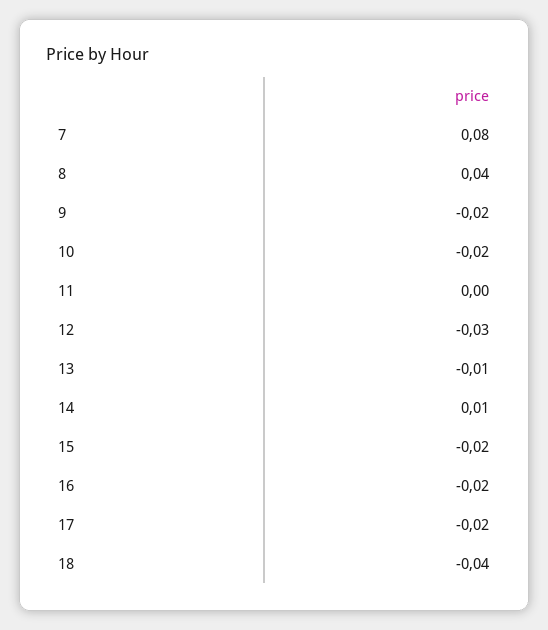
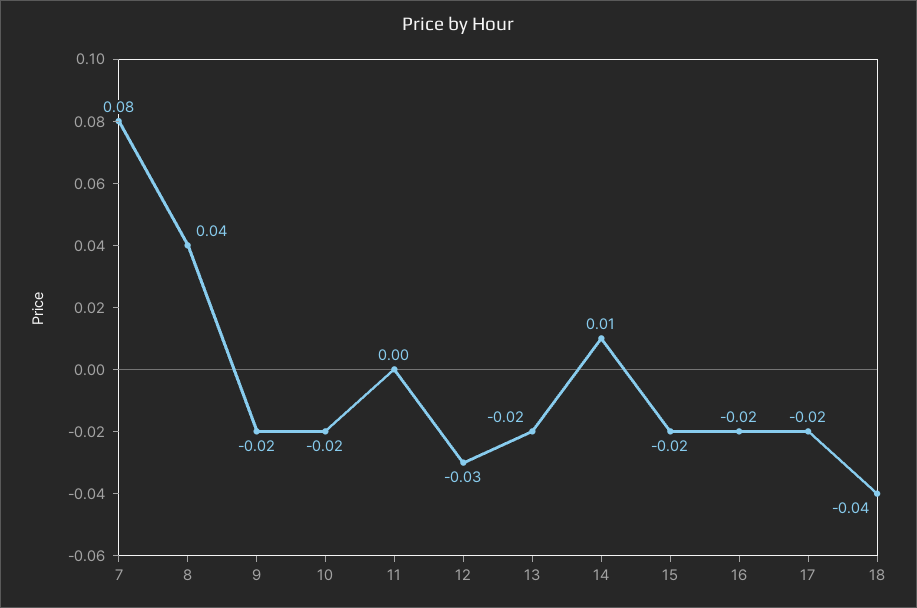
13: -0.01 -> -0.02

